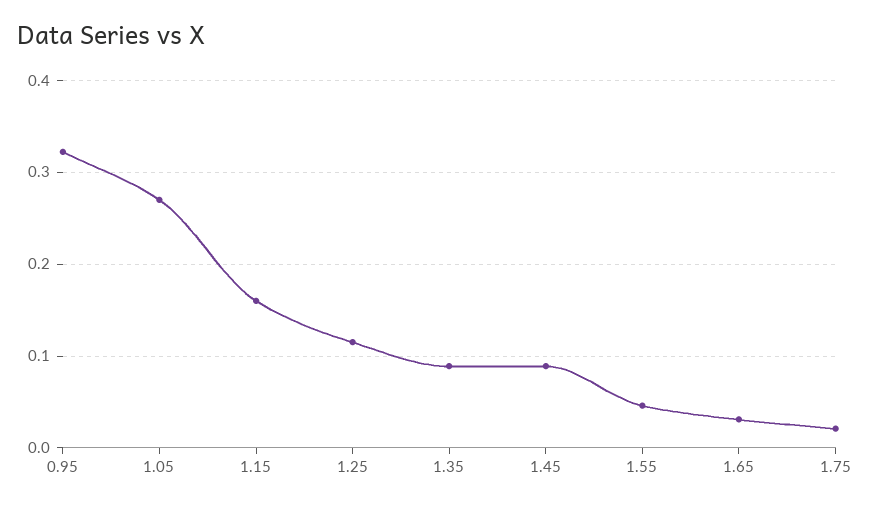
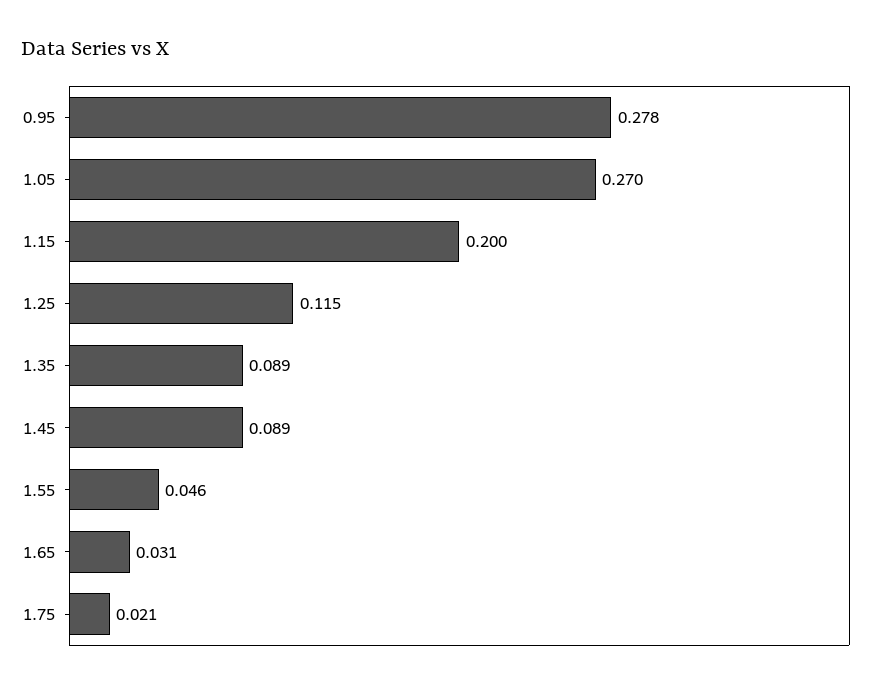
0.95: 0.32 -> 0.278
1.15: 0.16 -> 0.2

